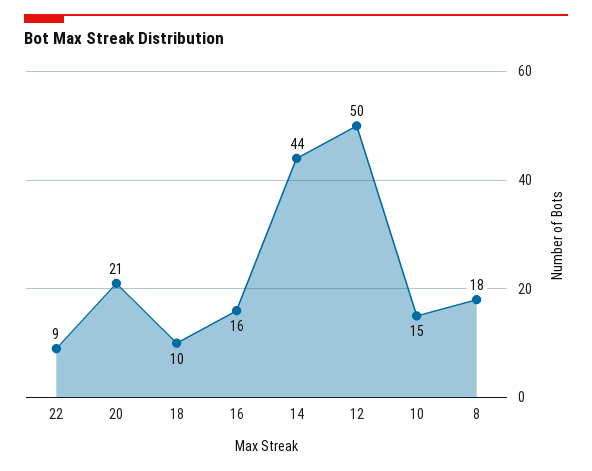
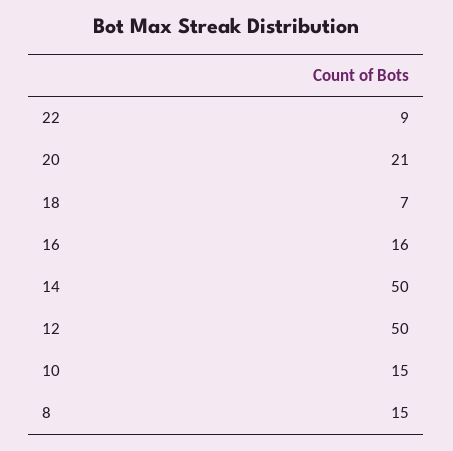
18: 10 -> 7
14: 44 -> 50
8: 18 -> 15

